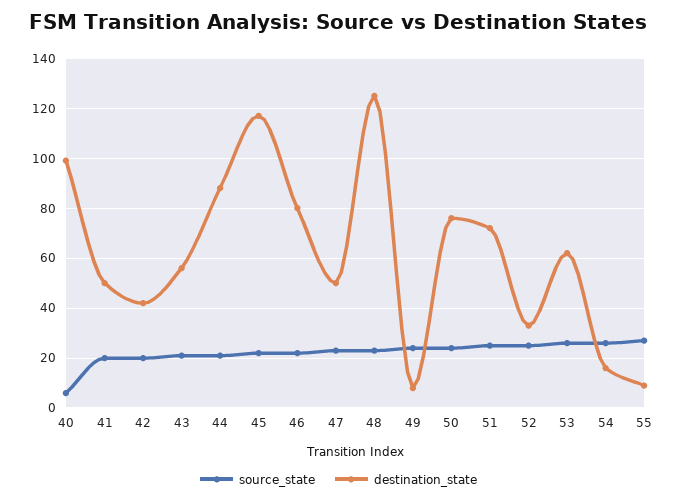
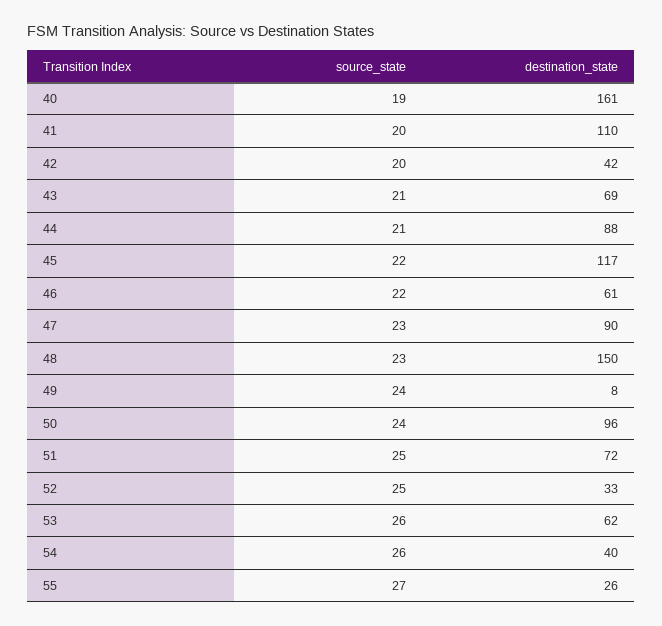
source_state, 40: 5 -> 19
destination_state, 40: 100 -> 161
destination_state, 41: 50 -> 110
destination_state, 43: 55 -> 69
destination_state, 46: 80 -> 61
destination_state, 47: 50 -> 90
destination_state, 48: 125 -> 150
destination_state, 50: 75 -> 96
destination_state, 54: 15 -> 40
destination_state, 55: 10 -> 26

